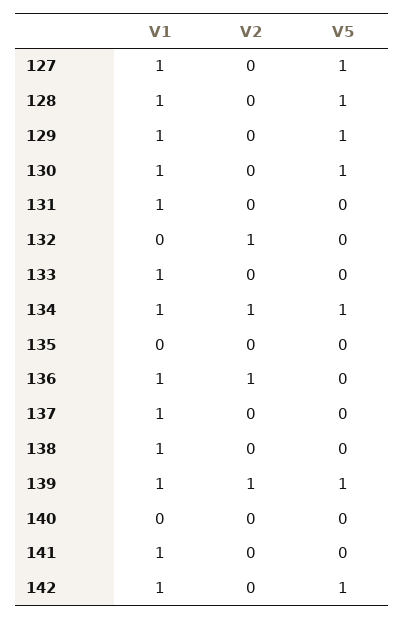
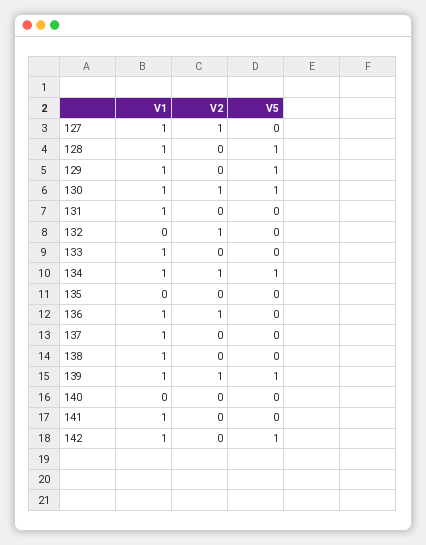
V2, 127: 0 -> 1
V5, 127: 1 -> 0
V2, 130: 0 -> 1

